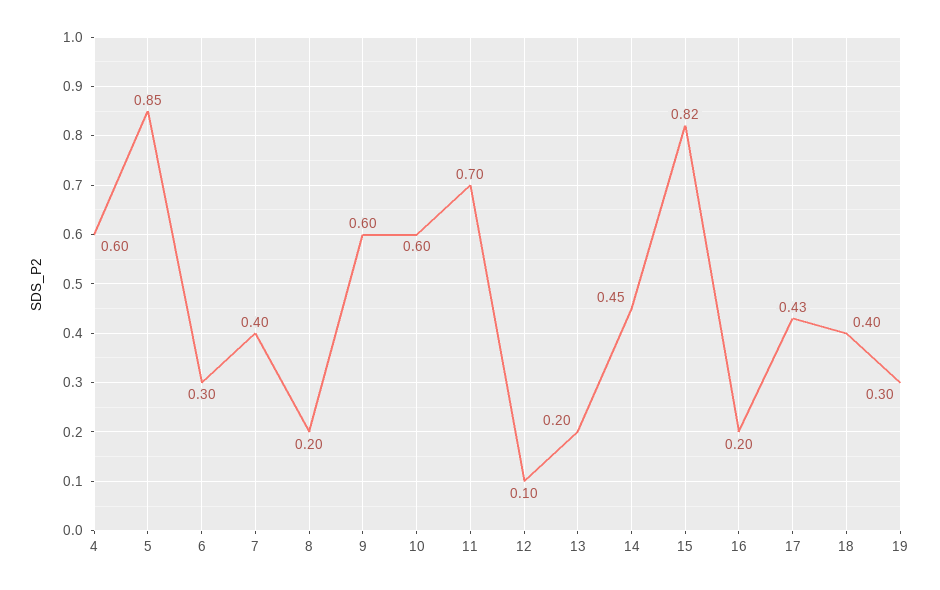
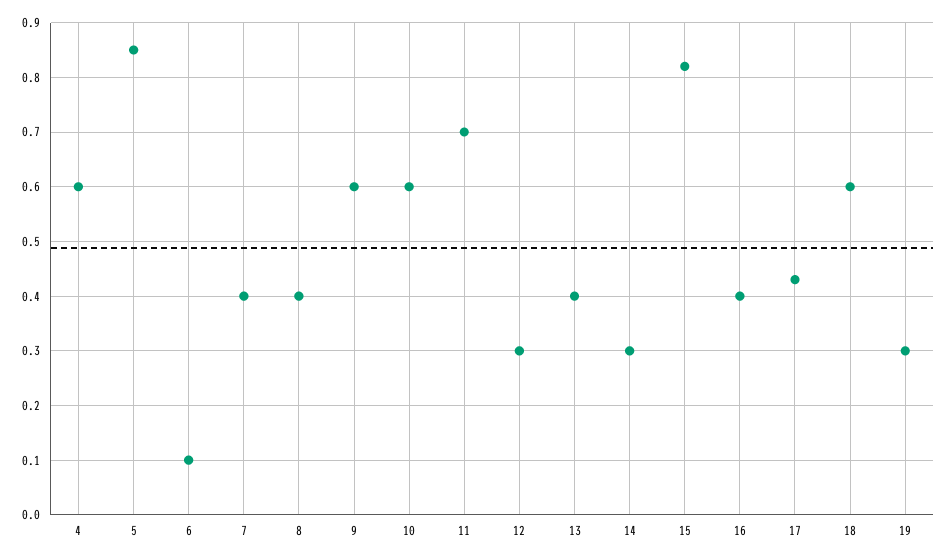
6: 0.3 -> 0.1
8: 0.2 -> 0.4
12: 0.1 -> 0.3
13: 0.2 -> 0.4
14: 0.45 -> 0.3
16: 0.2 -> 0.4
18: 0.4 -> 0.6

